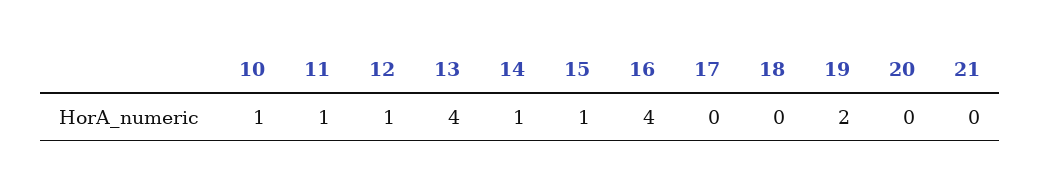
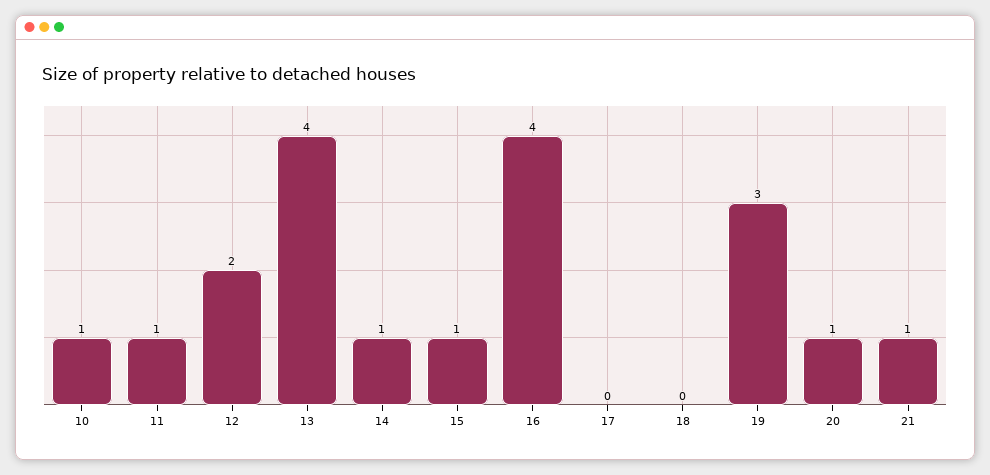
12: 1 -> 2
19: 2 -> 3
20: 0 -> 1
21: 0 -> 1

